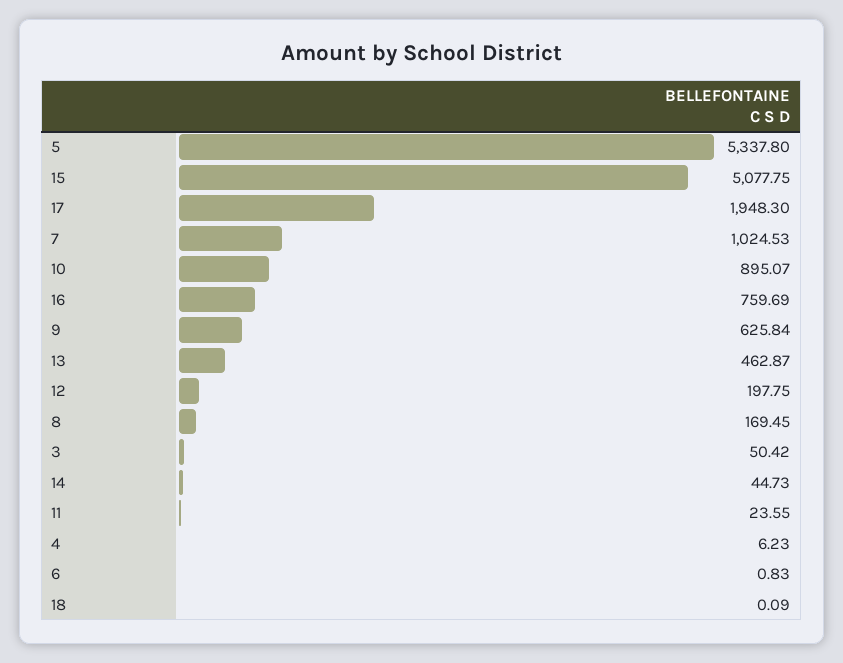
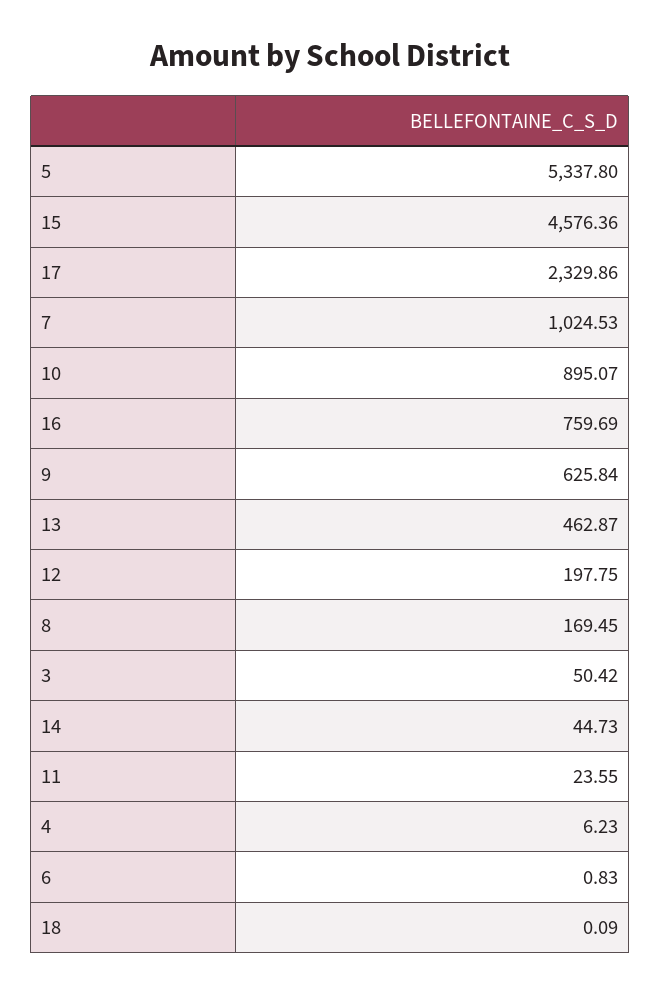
15: 5077.75 -> 4576.36
17: 1948.3 -> 2329.86

